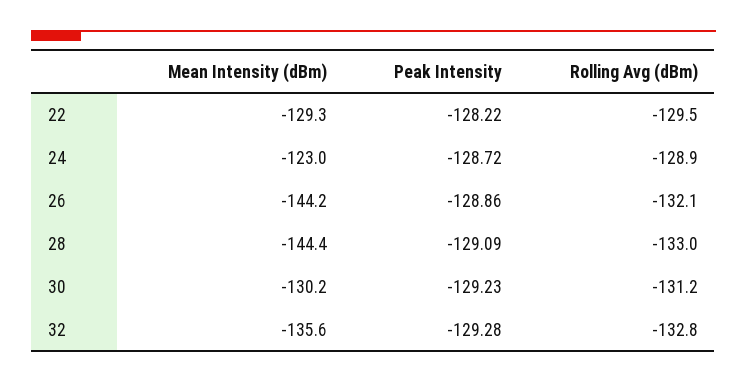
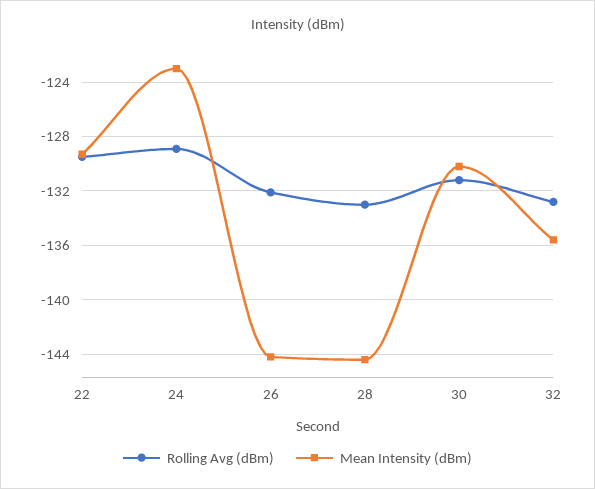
Peak Intensity, 22: -128.22 -> none
Peak Intensity, 24: -128.72 -> none
Peak Intensity, 26: -128.86 -> none
Peak Intensity, 28: -129.09 -> none
Peak Intensity, 30: -129.23 -> none
Peak Intensity, 32: -129.28 -> none

